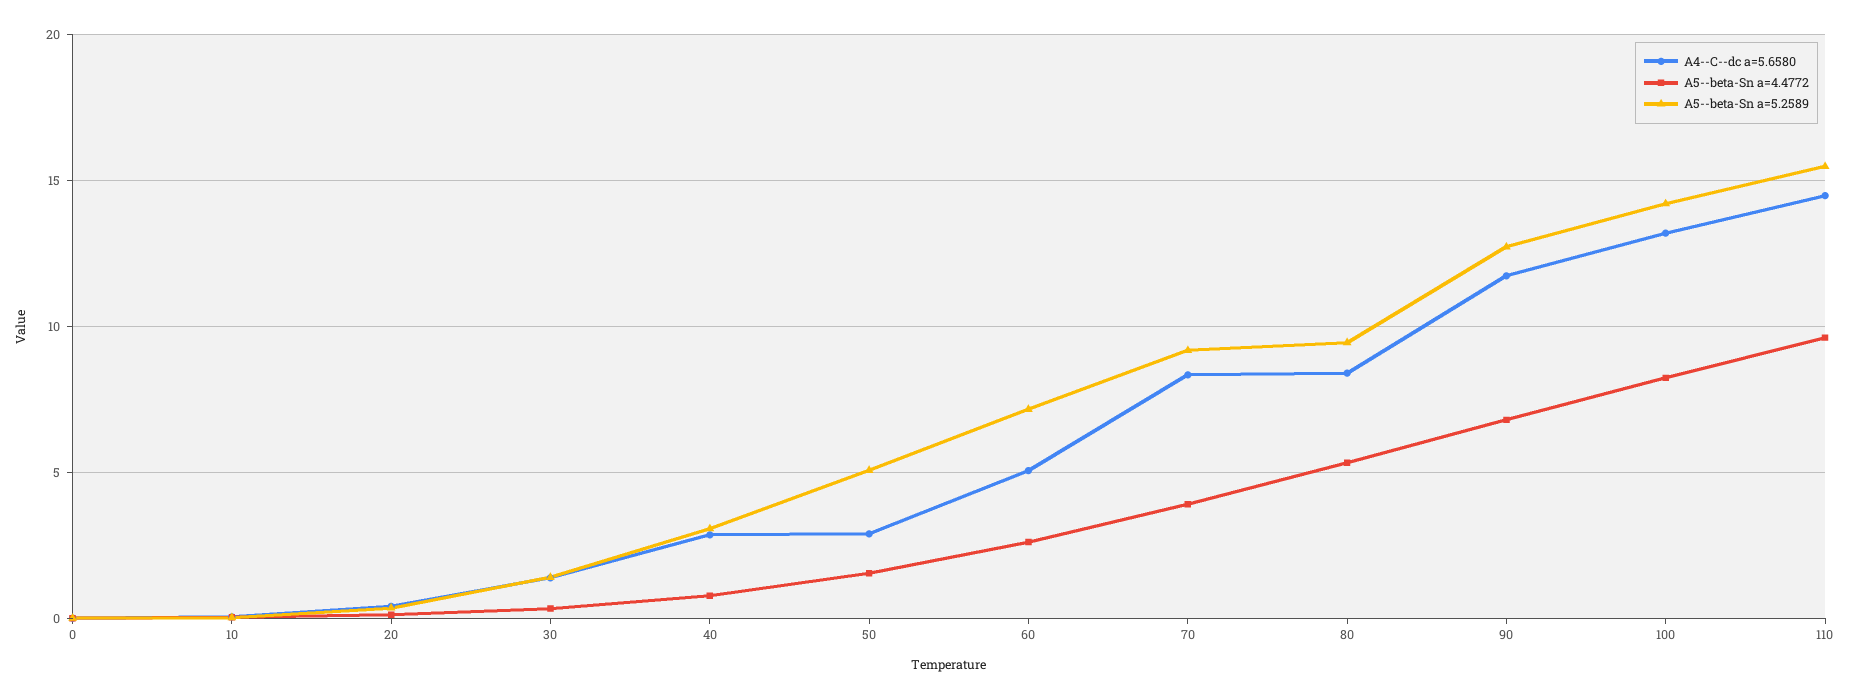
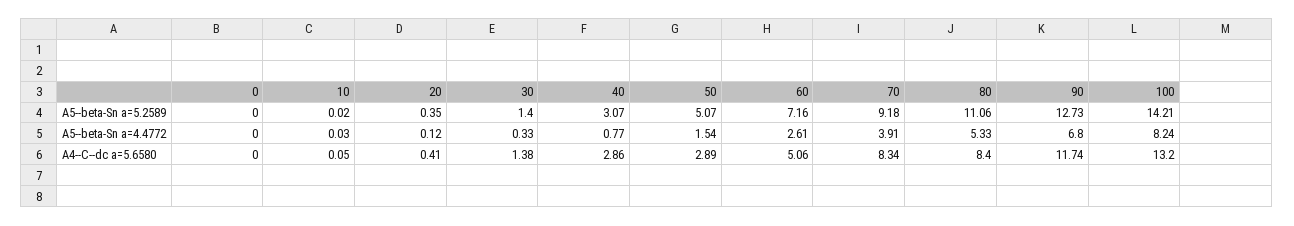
A5--beta-Sn a=5.2589, 80: 9.5 -> 11.06
A4--C--dc a=5.6580, 110: 14.5 -> none
A5--beta-Sn a=4.4772, 110: 9.5 -> none
A5--beta-Sn a=5.2589, 110: 15.5 -> none

